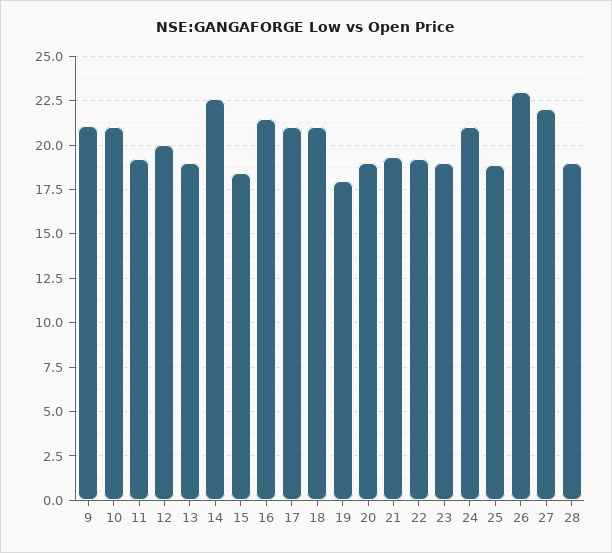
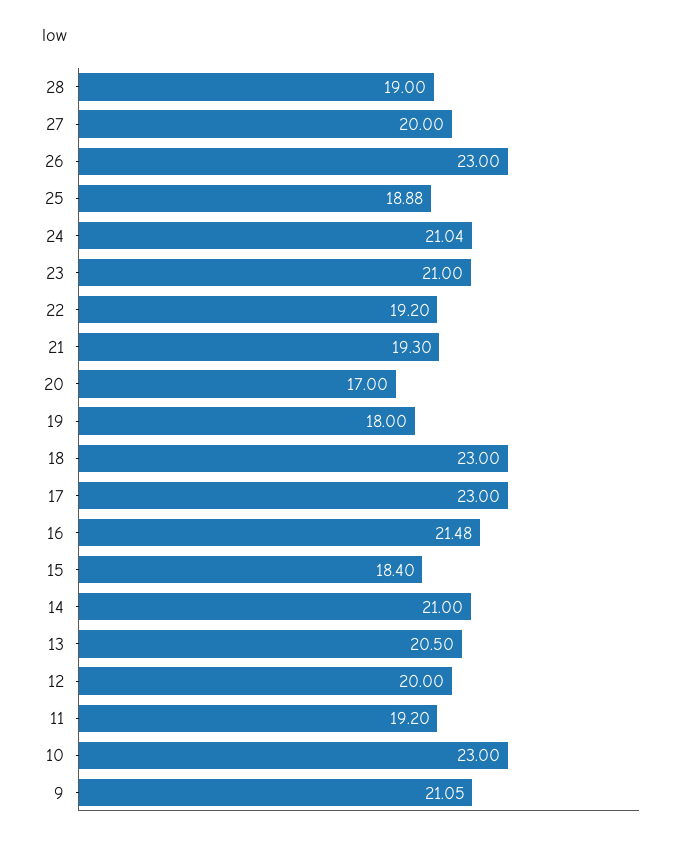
10: 21 -> 23
13: 19 -> 20.5
14: 22.5 -> 21
17: 21 -> 23
18: 21 -> 23
20: 19 -> 17
23: 19 -> 21
27: 22 -> 20

